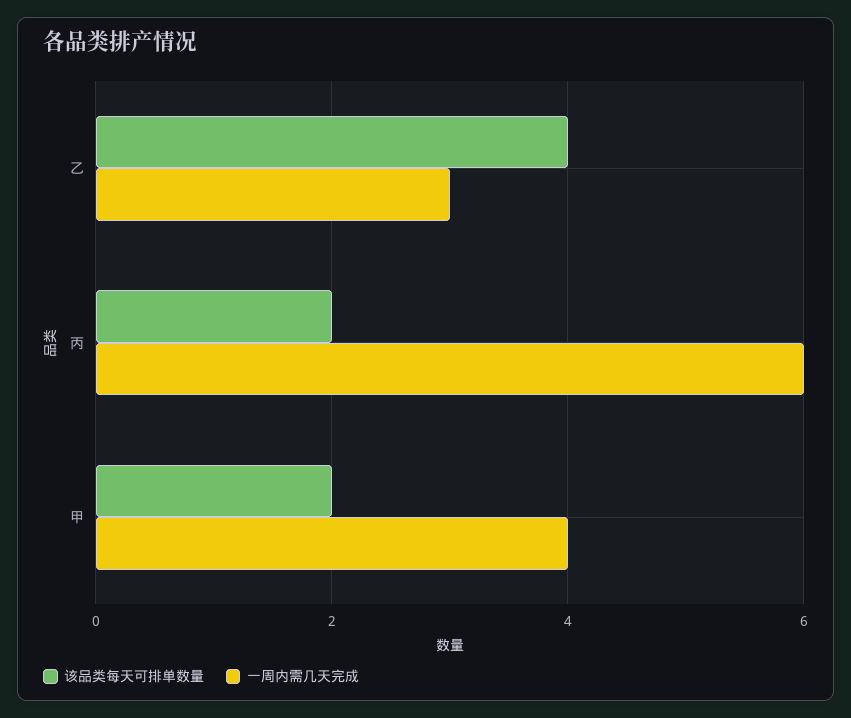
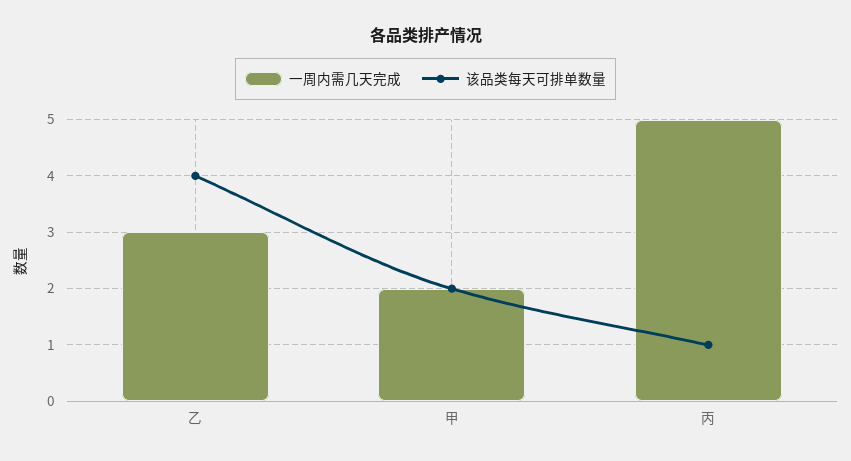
该品类每天可排单数量, 丙: 2 -> 1
一周内需几天完成, 丙: 6 -> 5
一周内需几天完成, 甲: 4 -> 2

